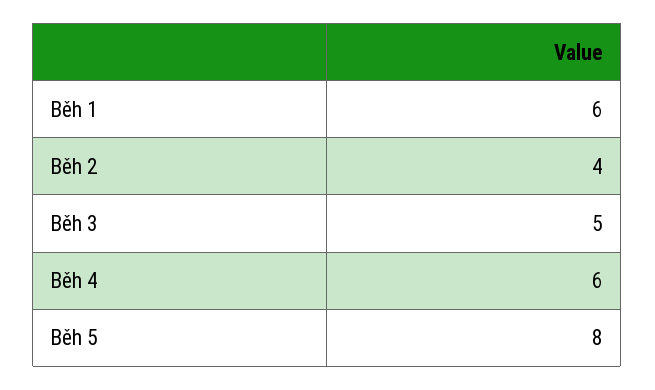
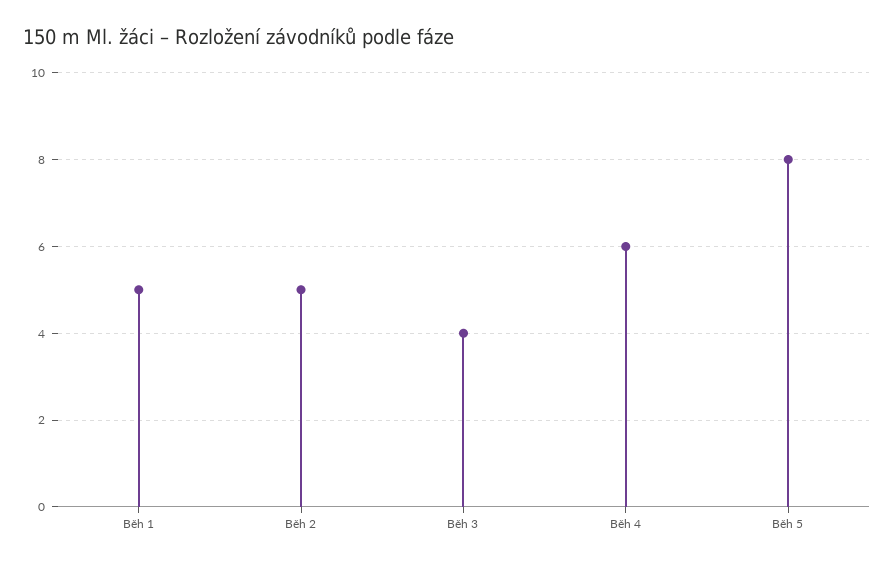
Běh 1: 6 -> 5
Běh 2: 4 -> 5
Běh 3: 5 -> 4

